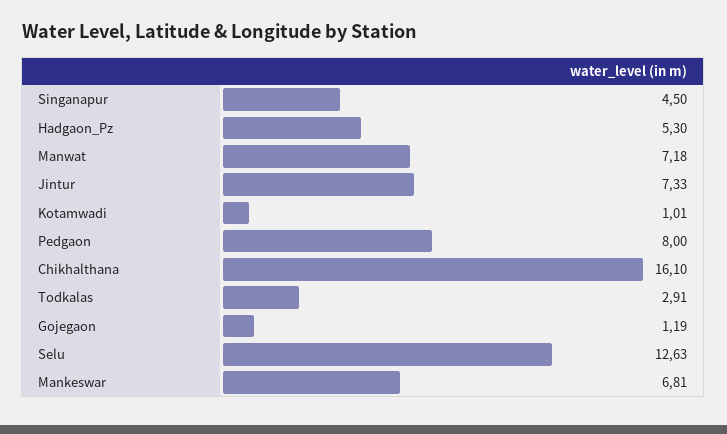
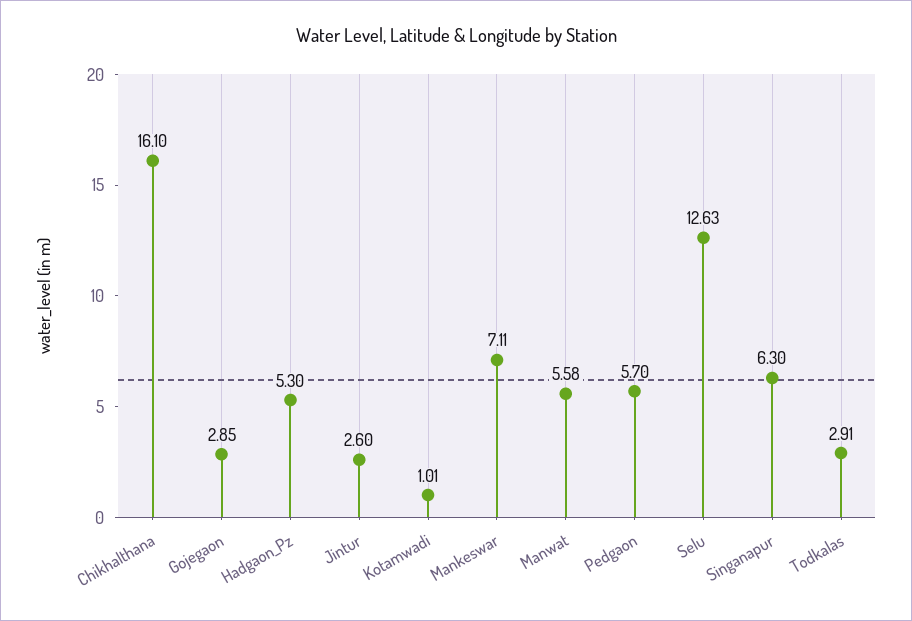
Singanapur: 4.5 -> 6.3
Manwat: 7.18 -> 5.58
Jintur: 7.33 -> 2.6
Pedgaon: 8 -> 5.7
Gojegaon: 1.19 -> 2.85
Mankeswar: 6.81 -> 7.11

